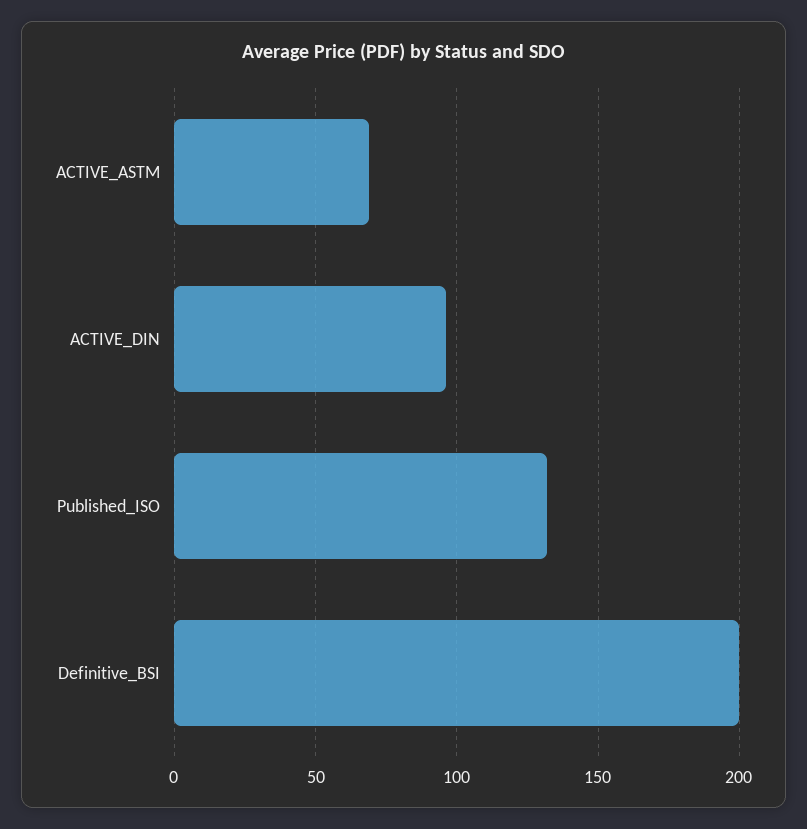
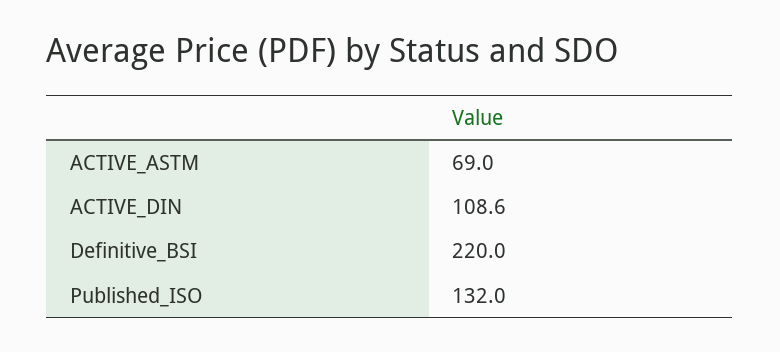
ACTIVE_DIN: 95 -> 108.6
Definitive_BSI: 200 -> 220

